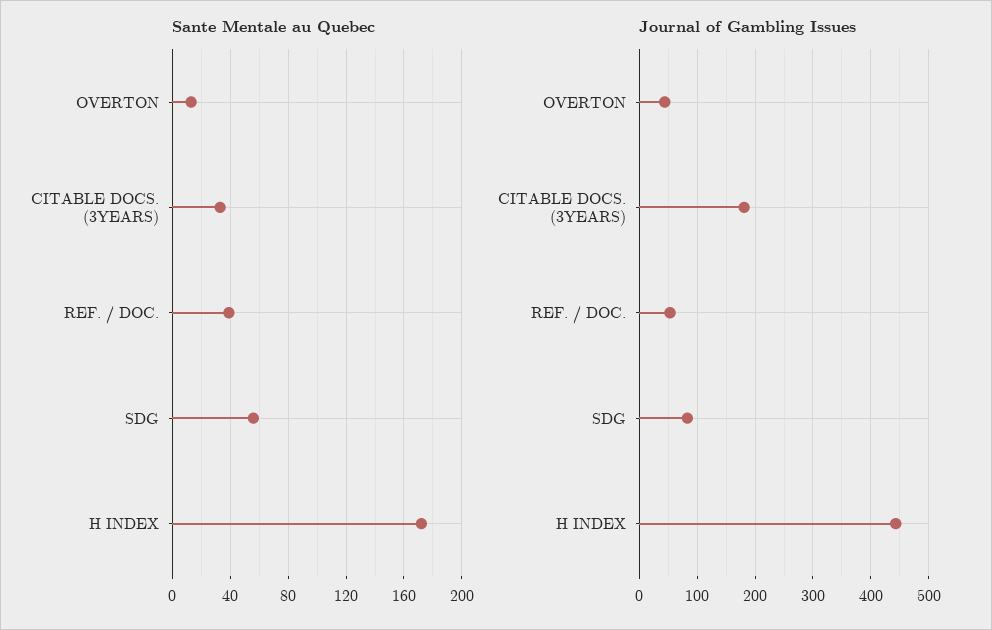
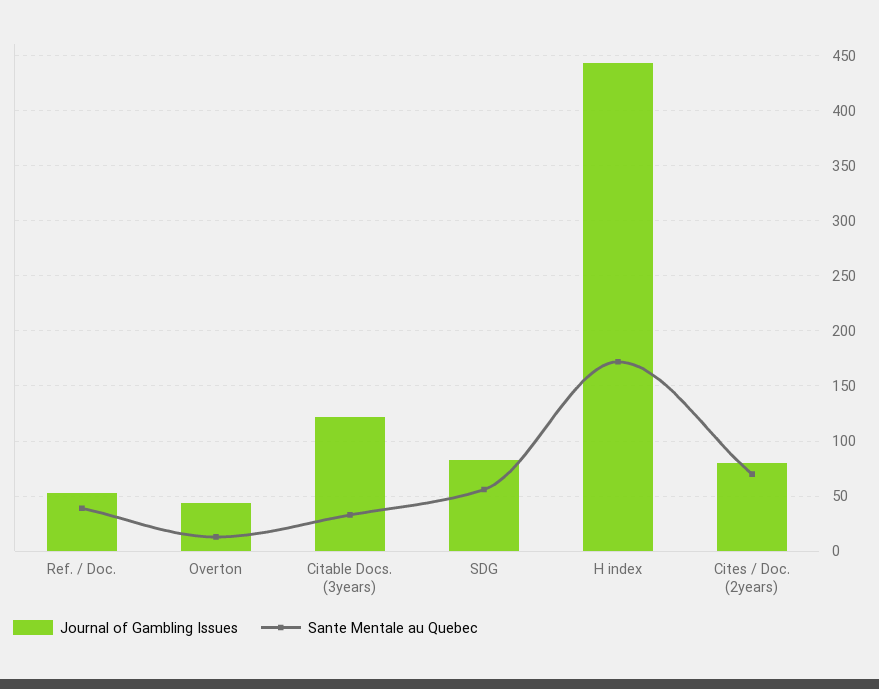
Journal of Gambling Issues, CITABLE DOCS. (3YEARS): 180 -> 120
Journal of Gambling Issues, Cites / Doc. (2years): none -> 80
Sante Mentale au Quebec, Cites / Doc. (2years): none -> 70

